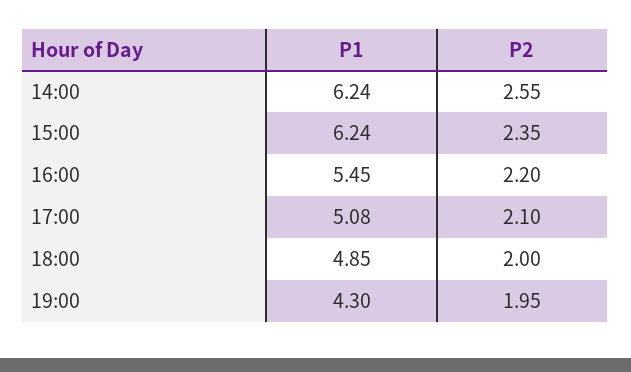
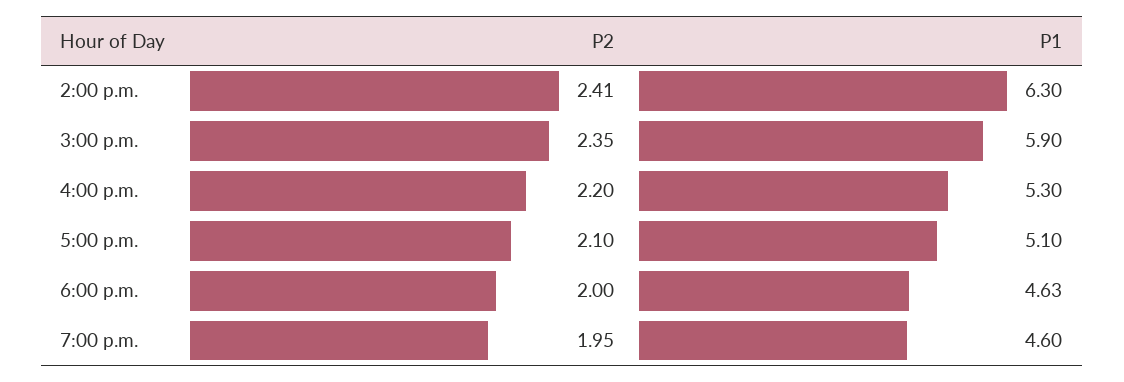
P1, 14:00: 6.24 -> 6.3
P2, 14:00: 2.55 -> 2.41
P1, 15:00: 6.24 -> 5.9
P1, 16:00: 5.45 -> 5.3
P1, 17:00: 5.08 -> 5.1
P1, 18:00: 4.85 -> 4.63
P1, 19:00: 4.3 -> 4.6

